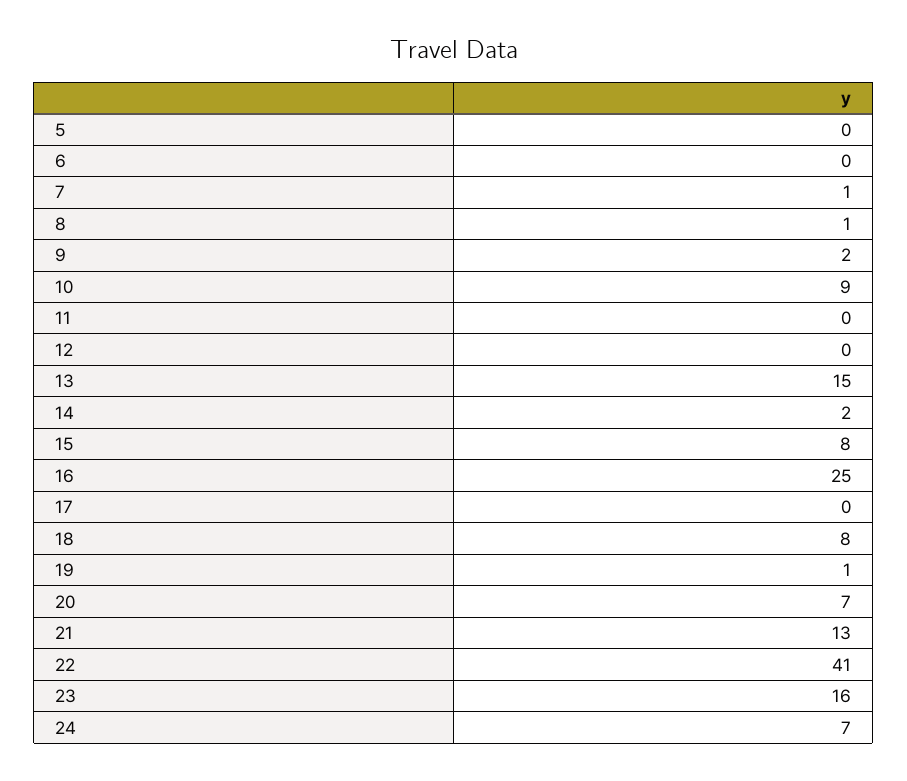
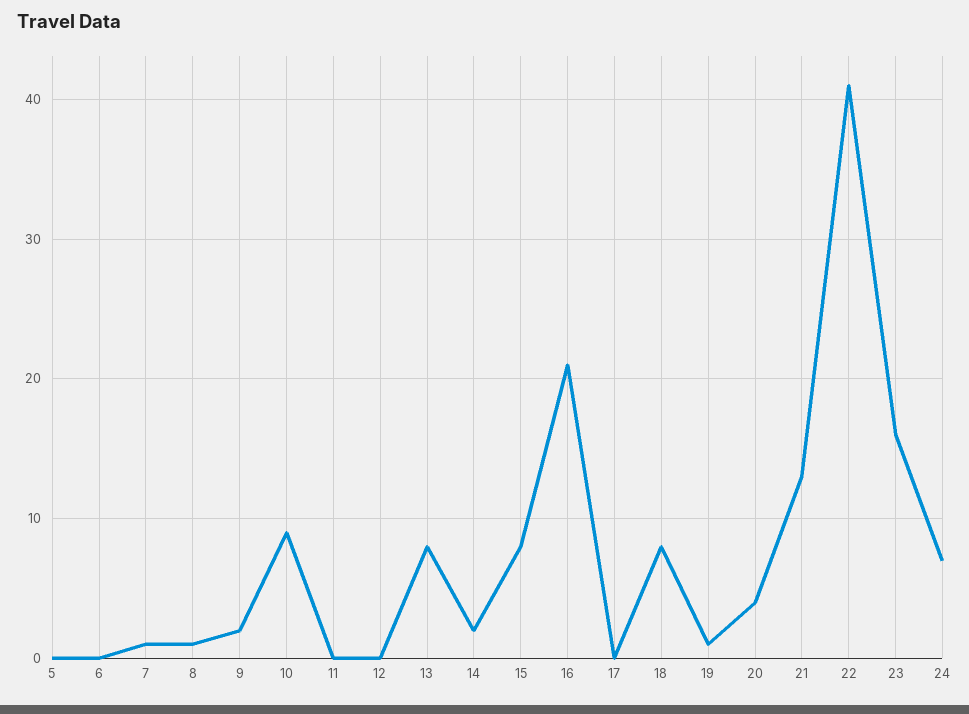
13: 15 -> 8
16: 25 -> 21
20: 7 -> 4

